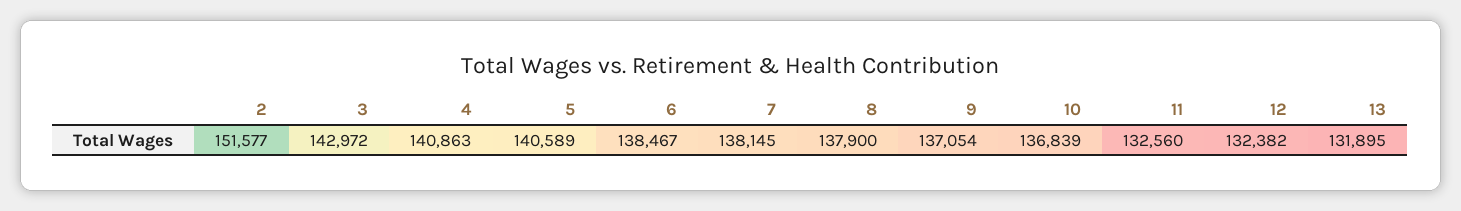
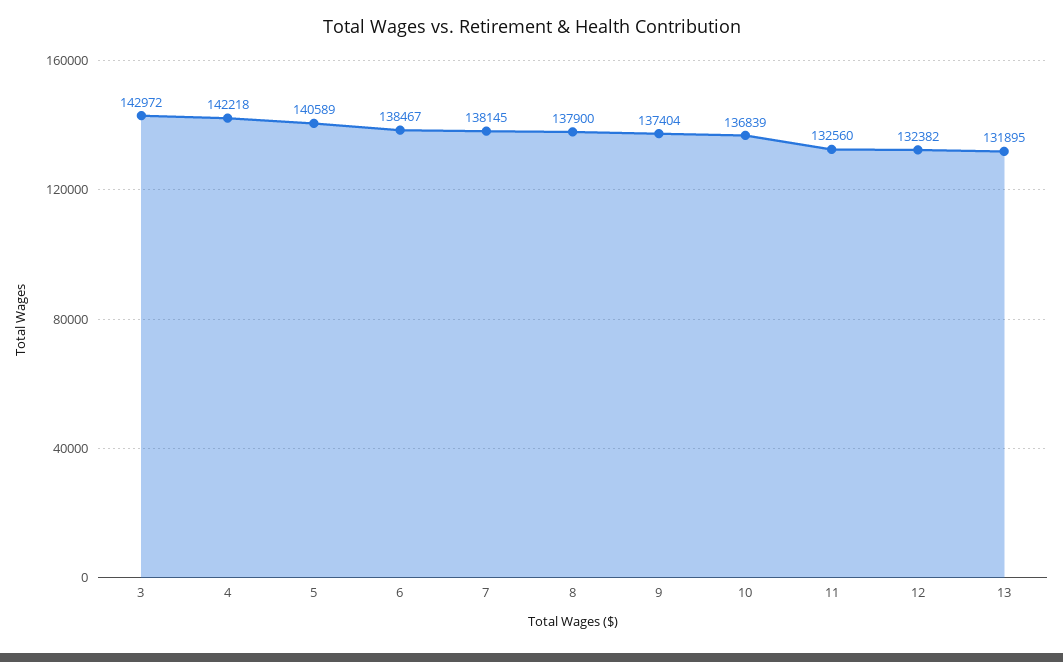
2: 151577 -> none
4: 140863 -> 142218
9: 137054 -> 137404

